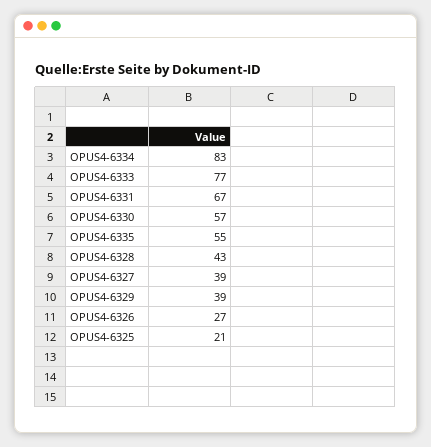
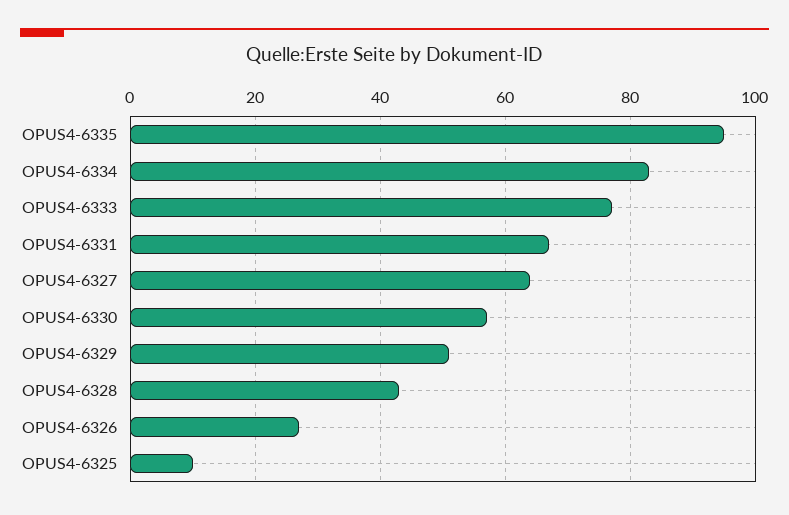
OPUS4-6335: 55 -> 95
OPUS4-6327: 39 -> 65
OPUS4-6329: 39 -> 50
OPUS4-6325: 21 -> 10

